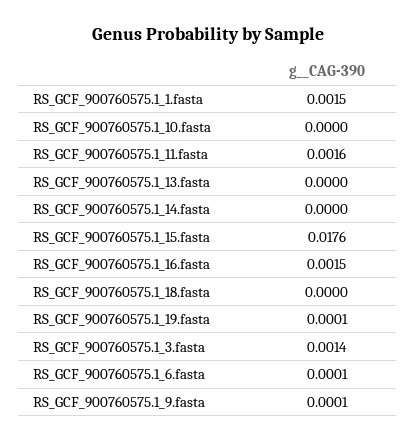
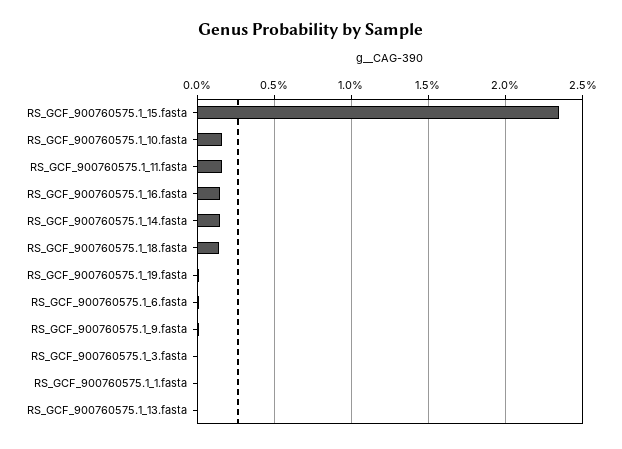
RS_GCF_900760575.1_1.fasta: 0.0015 -> 0
RS_GCF_900760575.1_10.fasta: 0 -> 0.0015
RS_GCF_900760575.1_14.fasta: 0 -> 0.0015
RS_GCF_900760575.1_15.fasta: 0.0176 -> 0.0235
RS_GCF_900760575.1_18.fasta: 0 -> 0.0015
RS_GCF_900760575.1_3.fasta: 0.0014 -> 0

